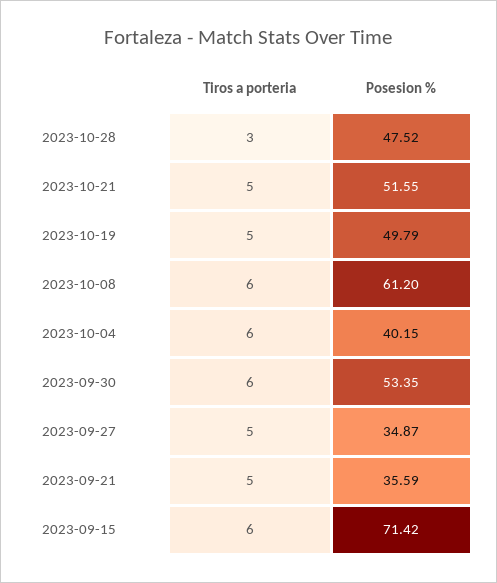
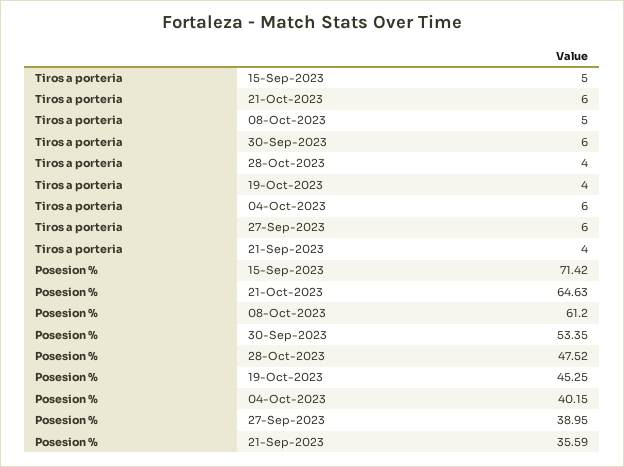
Tiros a porteria, 2023-10-28: 3 -> 4
Tiros a porteria, 2023-10-21: 5 -> 6
Posesion %, 2023-10-21: 51.55 -> 64.63
Tiros a porteria, 2023-10-19: 5 -> 4
Posesion %, 2023-10-19: 49.79 -> 45.25
Tiros a porteria, 2023-10-08: 6 -> 5
Tiros a porteria, 2023-09-27: 5 -> 6
Posesion %, 2023-09-27: 34.87 -> 38.95
Tiros a porteria, 2023-09-21: 5 -> 4
Tiros a porteria, 2023-09-15: 6 -> 5

